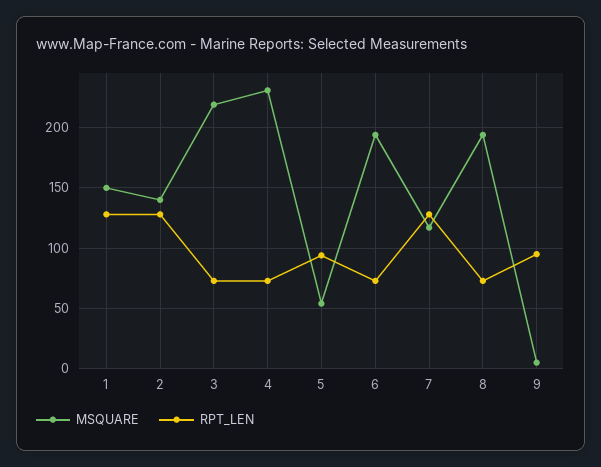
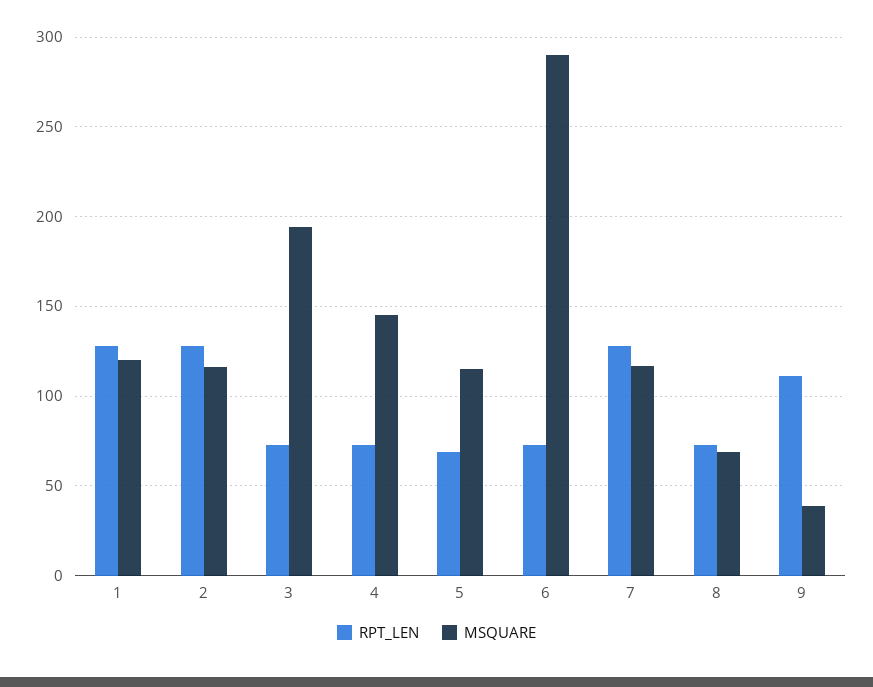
MSQUARE, 1: 150 -> 120
MSQUARE, 2: 140 -> 115
MSQUARE, 3: 220 -> 195
MSQUARE, 4: 230 -> 145
MSQUARE, 5: 55 -> 115
RPT_LEN, 5: 95 -> 70
MSQUARE, 6: 195 -> 290
MSQUARE, 8: 195 -> 70
MSQUARE, 9: 5 -> 40
RPT_LEN, 9: 95 -> 110

